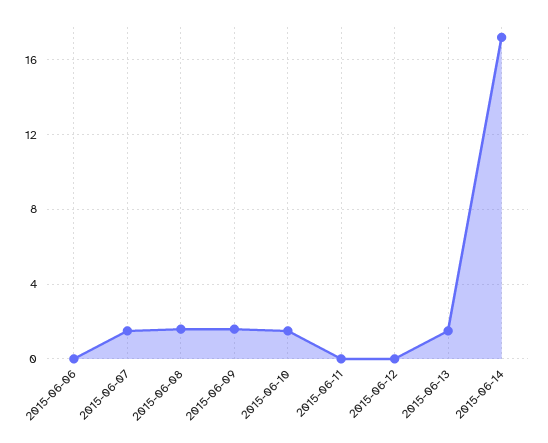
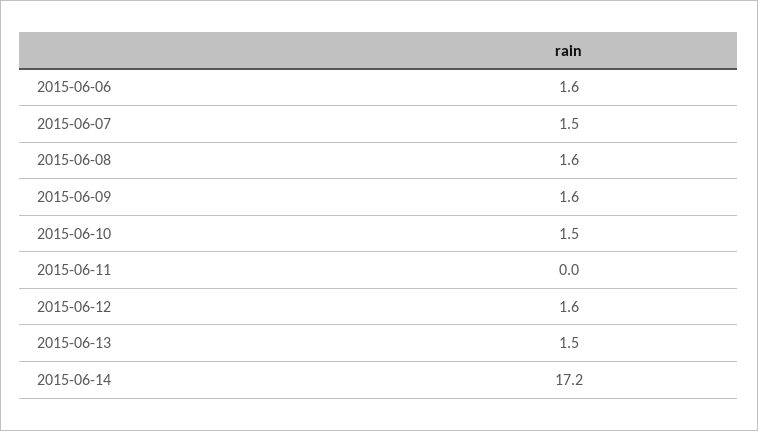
2015-06-06: 0 -> 1.6
2015-06-12: 0 -> 1.6

